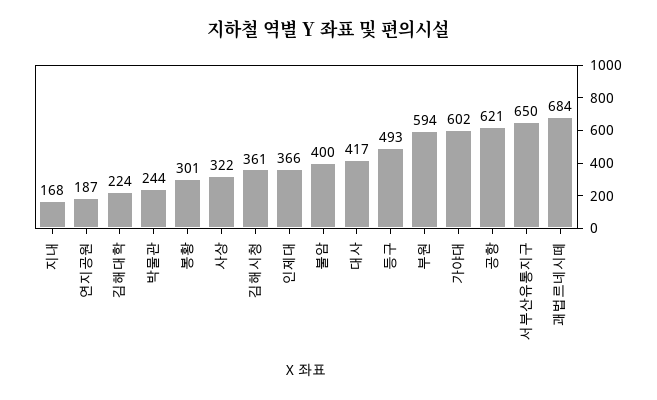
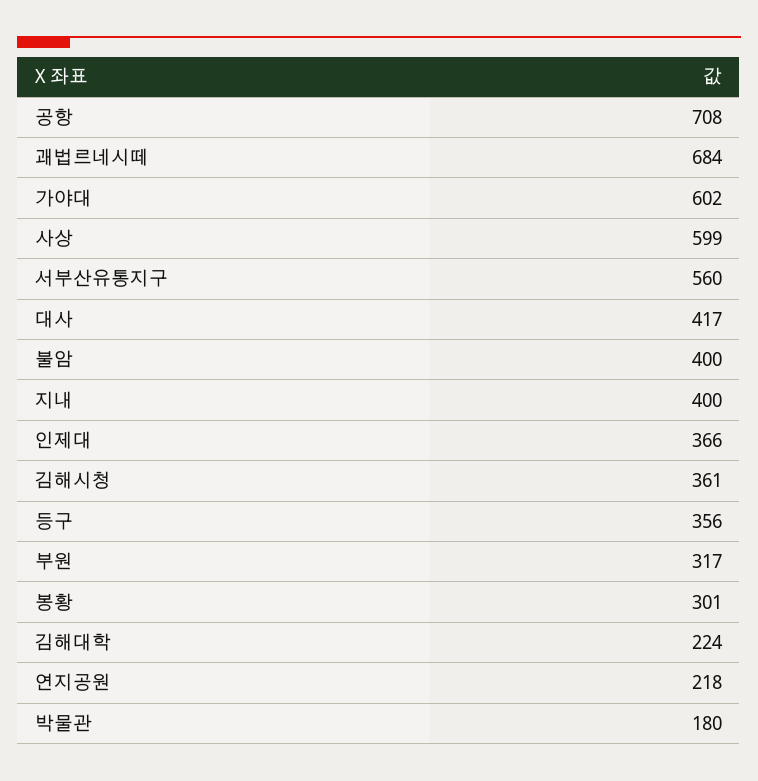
지내: 168 -> 400
연지공원: 187 -> 218
박물관: 244 -> 180
사상: 322 -> 599
등구: 493 -> 356
부원: 594 -> 317
공항: 621 -> 708
서부산유통지구: 650 -> 560

